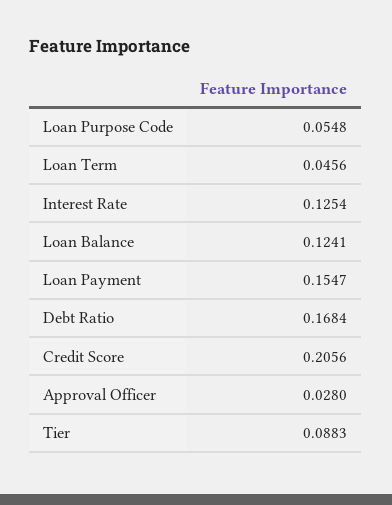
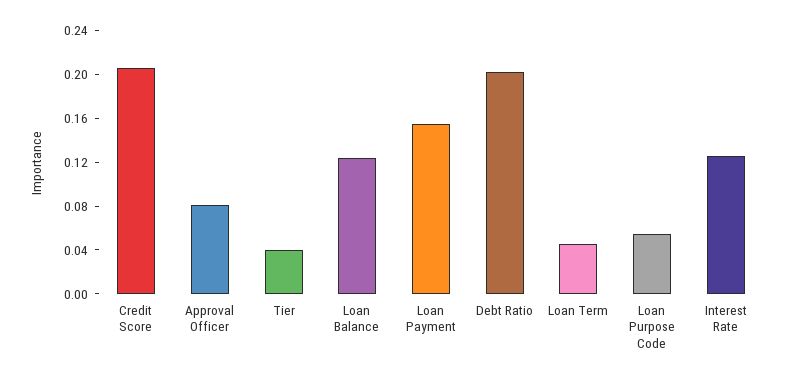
Debt Ratio: 0.1684 -> 0.2
Approval Officer: 0.028 -> 0.08
Tier: 0.0883 -> 0.04

